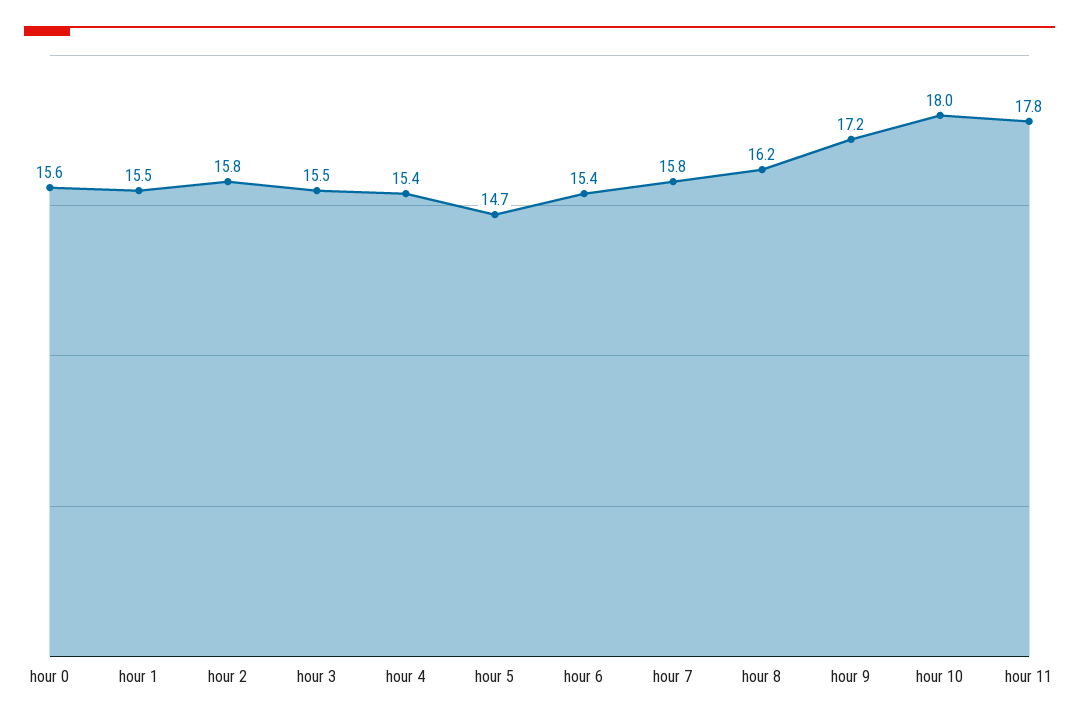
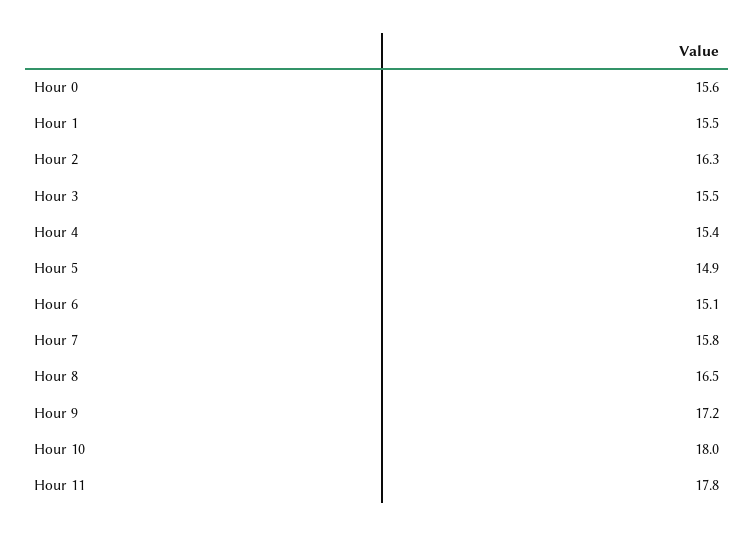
hour 2: 15.8 -> 16.3
hour 5: 14.7 -> 14.9
hour 6: 15.4 -> 15.1
hour 8: 16.2 -> 16.5

